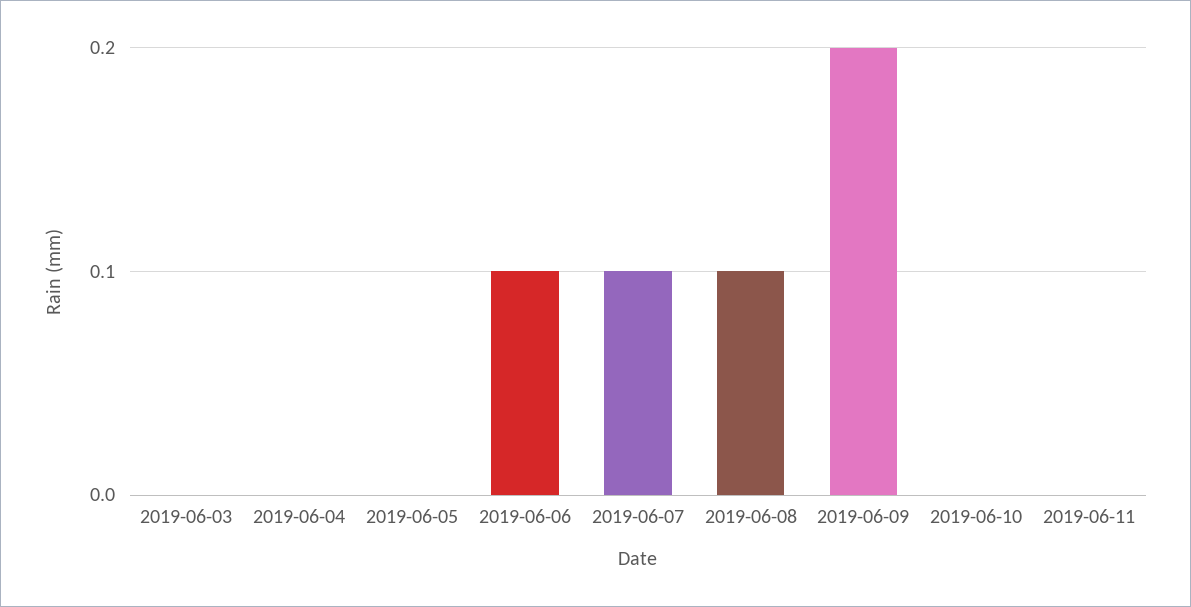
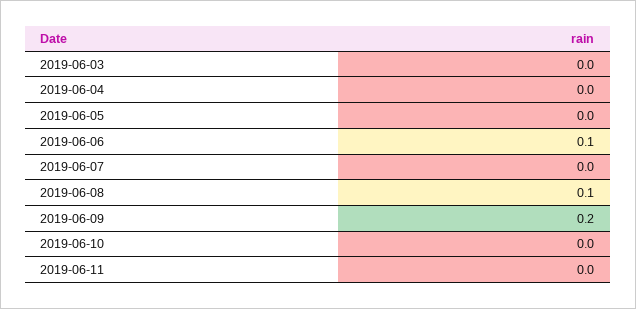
2019-06-07: 0.1 -> 0

